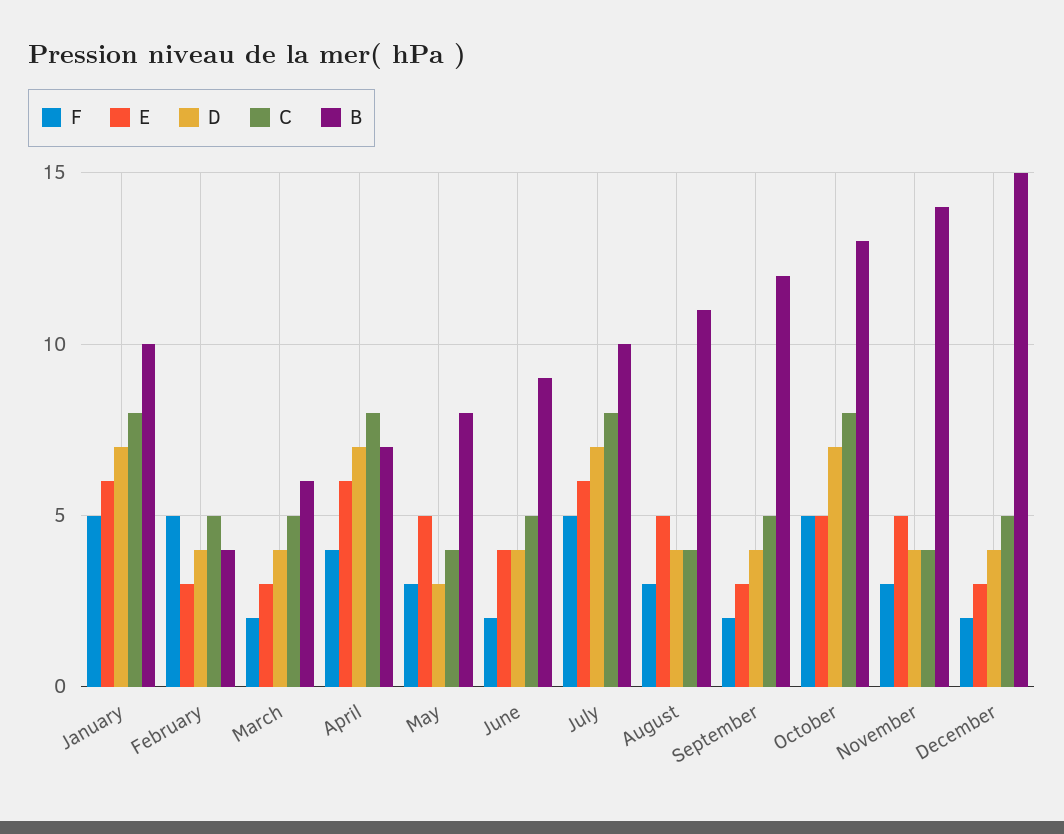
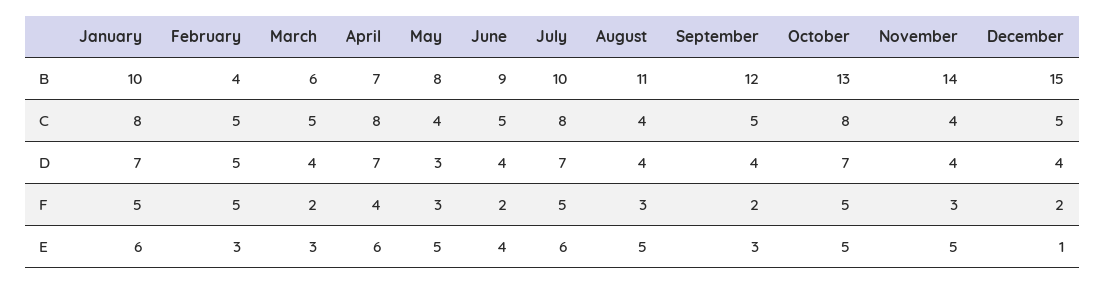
D, February: 4 -> 5
E, December: 3 -> 1

